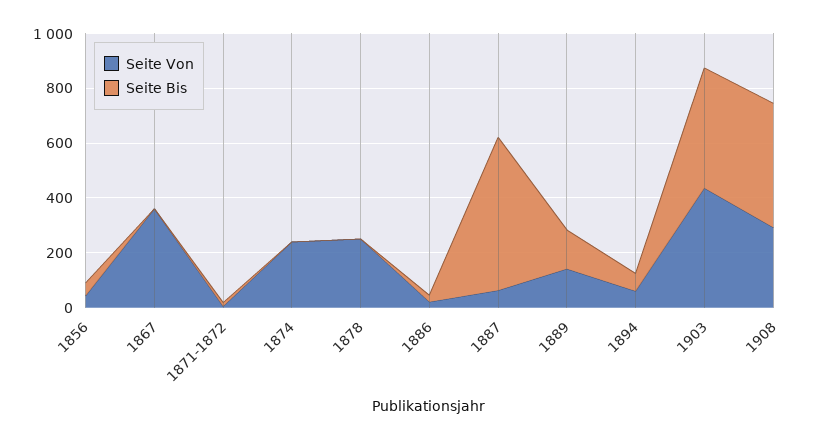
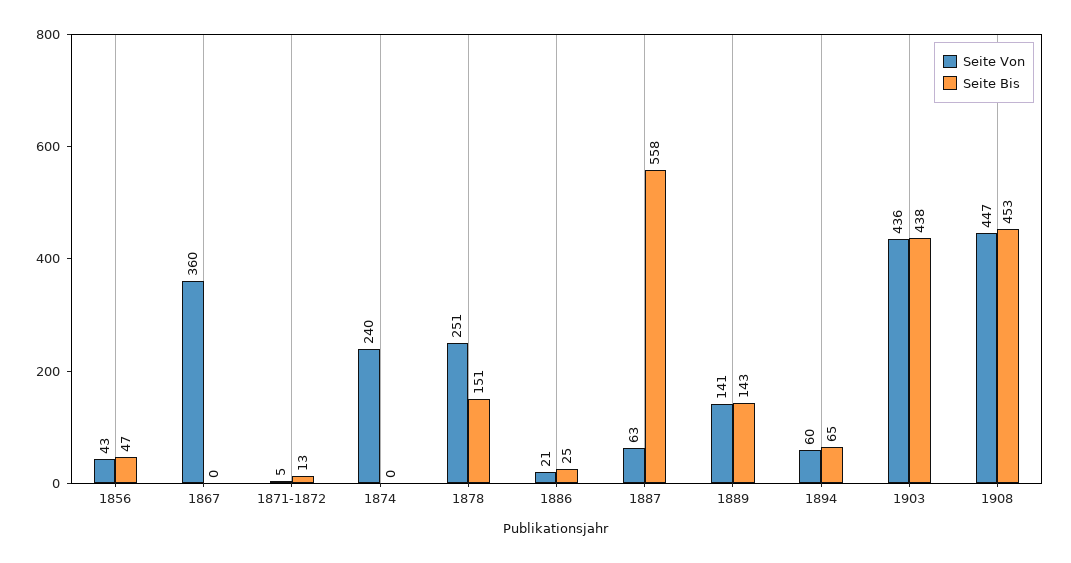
Seite Bis, 1878: 0 -> 151
Seite Von, 1908: 300 -> 447

